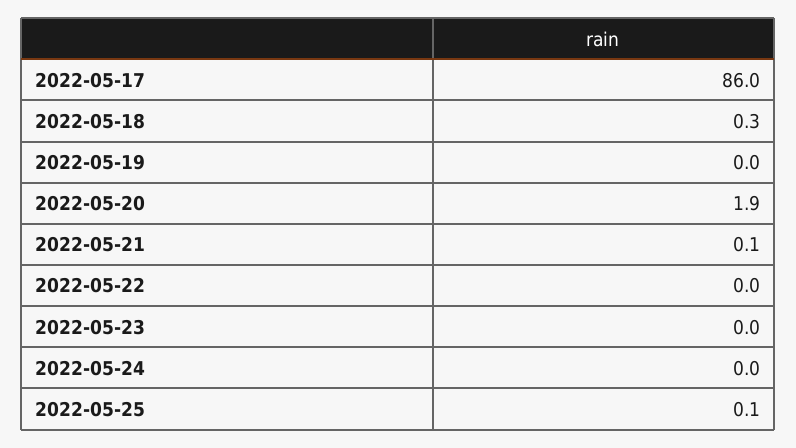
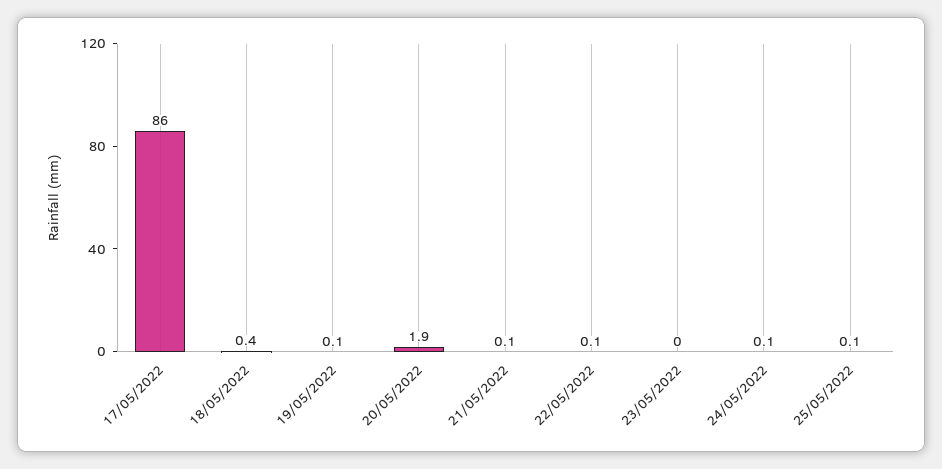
2022-05-18: 0.3 -> 0.4
2022-05-19: 0 -> 0.1
2022-05-22: 0 -> 0.1
2022-05-24: 0 -> 0.1

